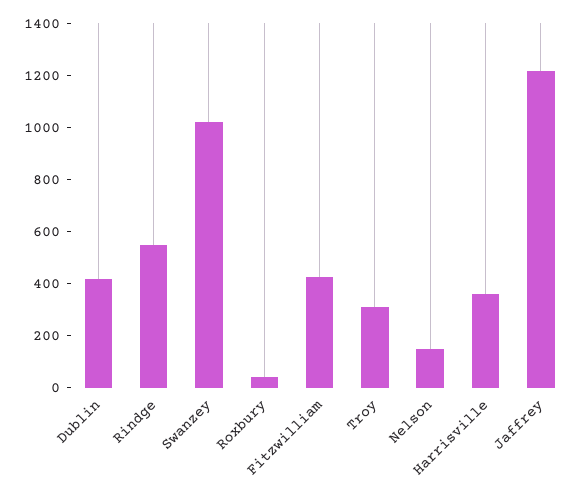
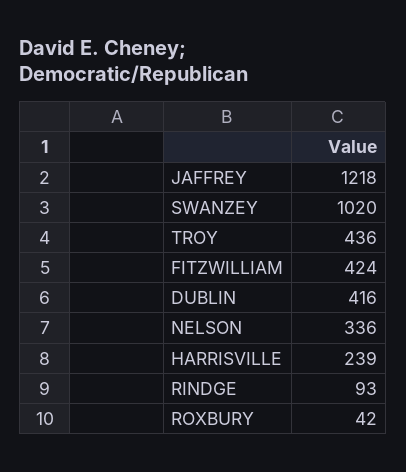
Rindge: 550 -> 93
Troy: 300 -> 436
Nelson: 150 -> 336
Harrisville: 350 -> 239

